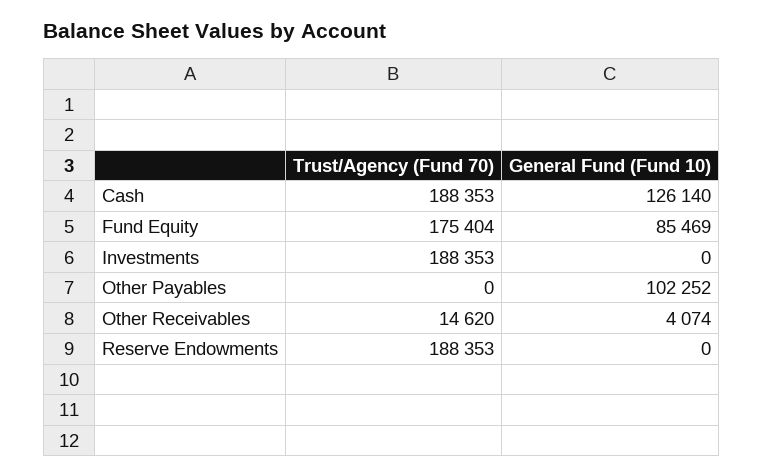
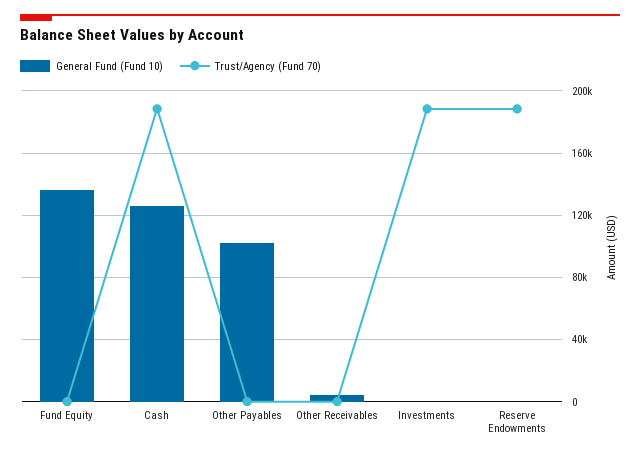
Trust/Agency (Fund 70), Fund Equity: 175404 -> 0
General Fund (Fund 10), Fund Equity: 85469 -> 135000
Trust/Agency (Fund 70), Other Receivables: 14620 -> 0

